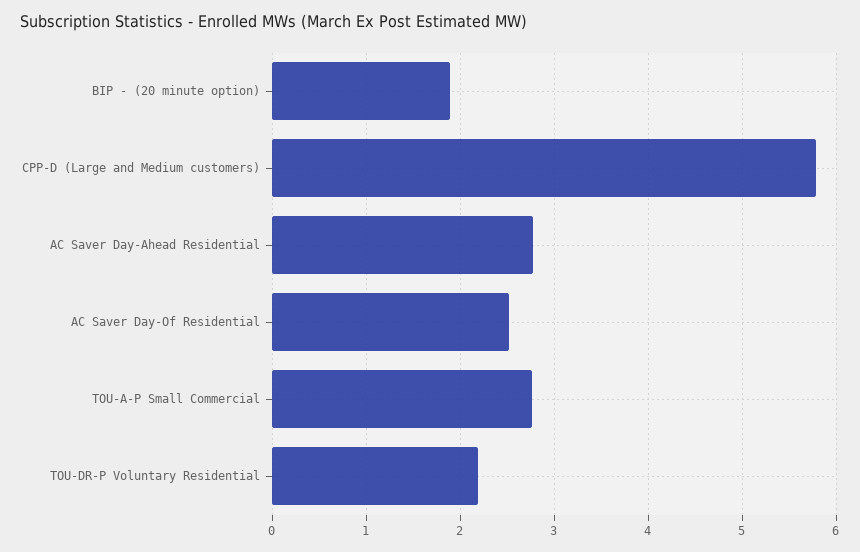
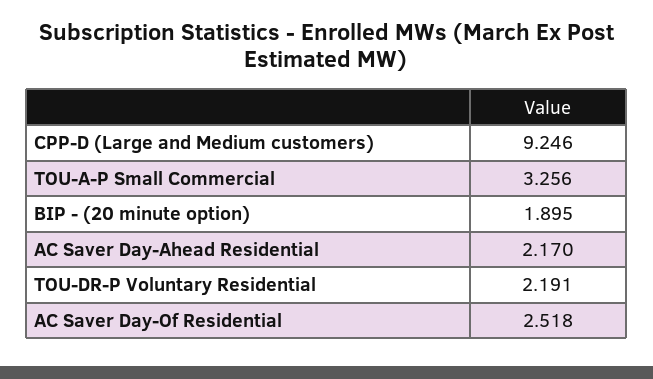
CPP-D (Large and Medium customers): 5.8 -> 9.246
AC Saver Day-Ahead Residential: 2.8 -> 2.17
TOU-A-P Small Commercial: 2.8 -> 3.256

